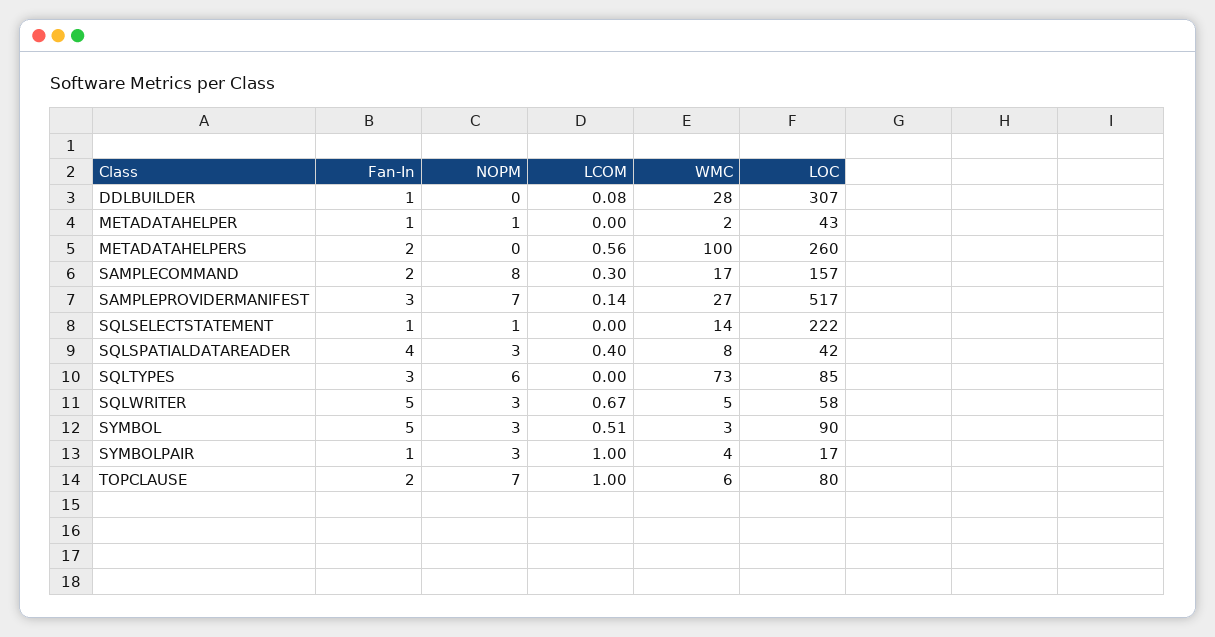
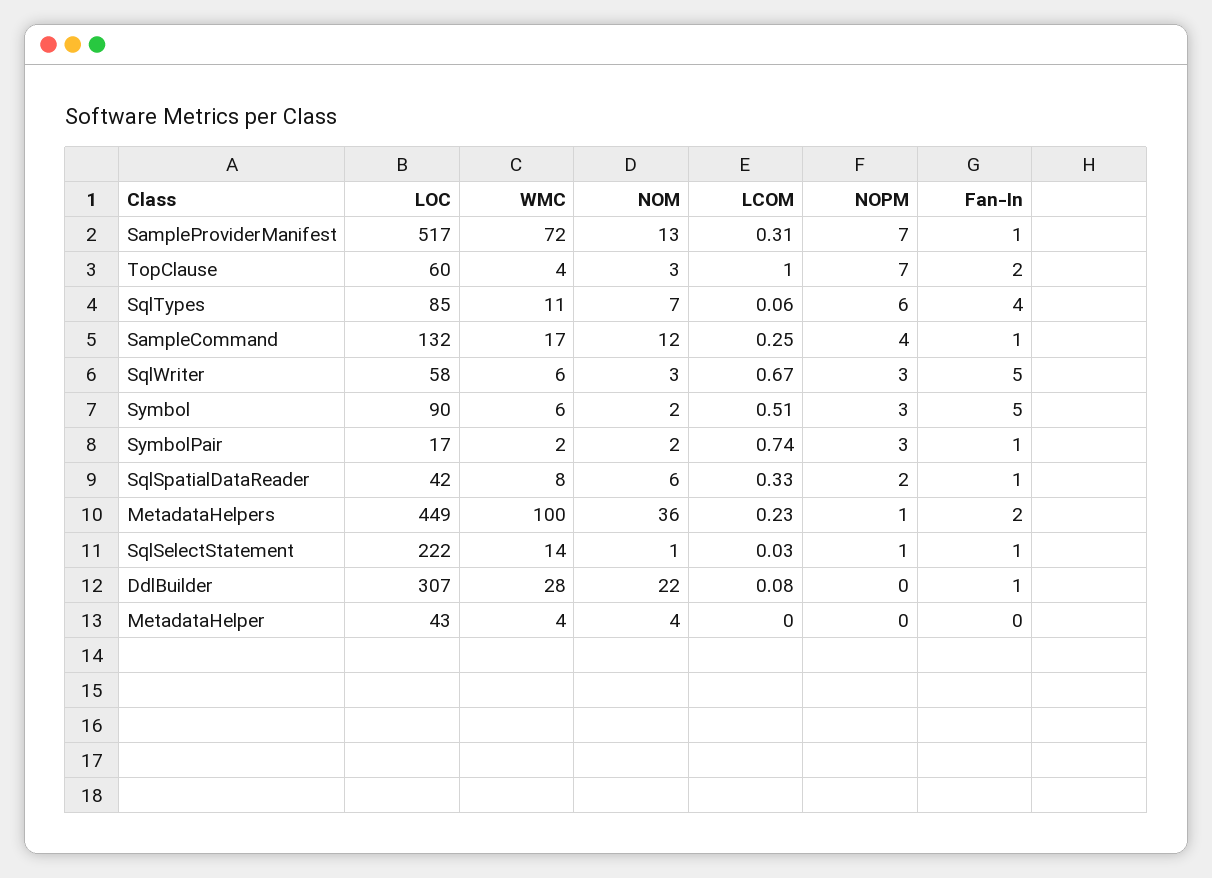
Fan-In, METADATAHELPER: 1 -> 0
NOPM, METADATAHELPER: 1 -> 0
WMC, METADATAHELPER: 2 -> 4
NOPM, METADATAHELPERS: 0 -> 1
LCOM, METADATAHELPERS: 0.56 -> 0.23
LOC, METADATAHELPERS: 260 -> 449
Fan-In, SAMPLECOMMAND: 2 -> 1
NOPM, SAMPLECOMMAND: 8 -> 4
LCOM, SAMPLECOMMAND: 0.3 -> 0.25
LOC, SAMPLECOMMAND: 157 -> 132
Fan-In, SAMPLEPROVIDERMANIFEST: 3 -> 1
LCOM, SAMPLEPROVIDERMANIFEST: 0.14 -> 0.31
WMC, SAMPLEPROVIDERMANIFEST: 27 -> 72
LCOM, SQLSELECTSTATEMENT: 0 -> 0.03
Fan-In, SQLSPATIALDATAREADER: 4 -> 1
NOPM, SQLSPATIALDATAREADER: 3 -> 2
LCOM, SQLSPATIALDATAREADER: 0.4 -> 0.33
Fan-In, SQLTYPES: 3 -> 4
LCOM, SQLTYPES: 0 -> 0.06
WMC, SQLTYPES: 73 -> 11
WMC, SQLWRITER: 5 -> 6
WMC, SYMBOL: 3 -> 6
LCOM, SYMBOLPAIR: 1 -> 0.74
WMC, SYMBOLPAIR: 4 -> 2
WMC, TOPCLAUSE: 6 -> 4
LOC, TOPCLAUSE: 80 -> 60
NOM, SAMPLEPROVIDERMANIFEST: none -> 13
NOM, TOPCLAUSE: none -> 3
NOM, SQLTYPES: none -> 7
NOM, SAMPLECOMMAND: none -> 12
NOM, SQLWRITER: none -> 3
NOM, SYMBOL: none -> 2
NOM, SYMBOLPAIR: none -> 2
NOM, SQLSPATIALDATAREADER: none -> 6
NOM, METADATAHELPERS: none -> 36
NOM, SQLSELECTSTATEMENT: none -> 1
NOM, DDLBUILDER: none -> 22
NOM, METADATAHELPER: none -> 4

